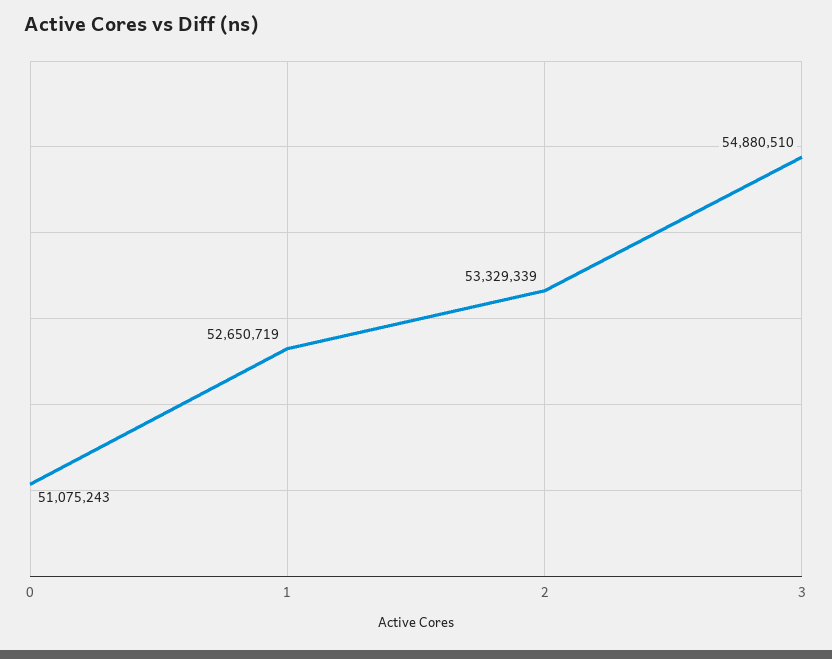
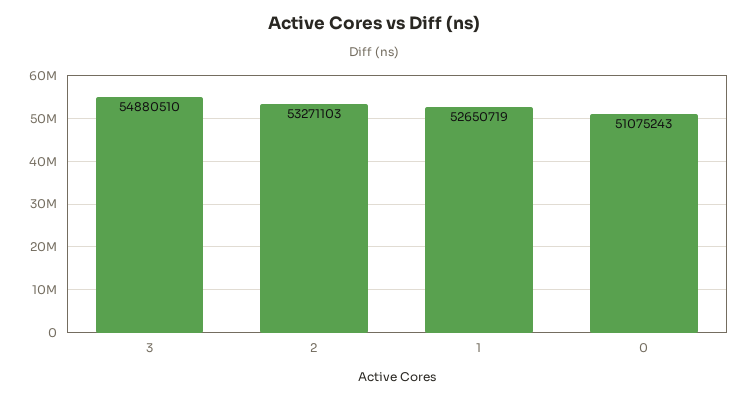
2: 53329339 -> 53271103

